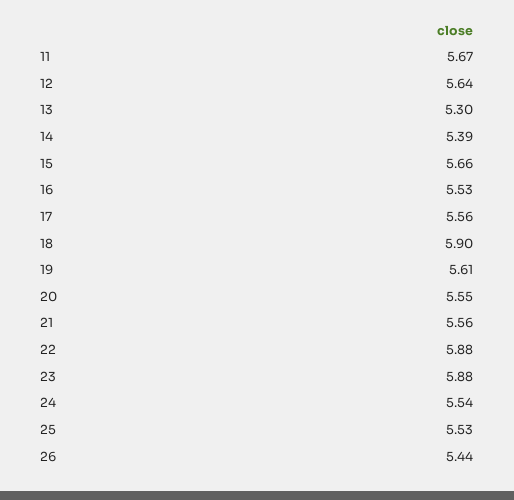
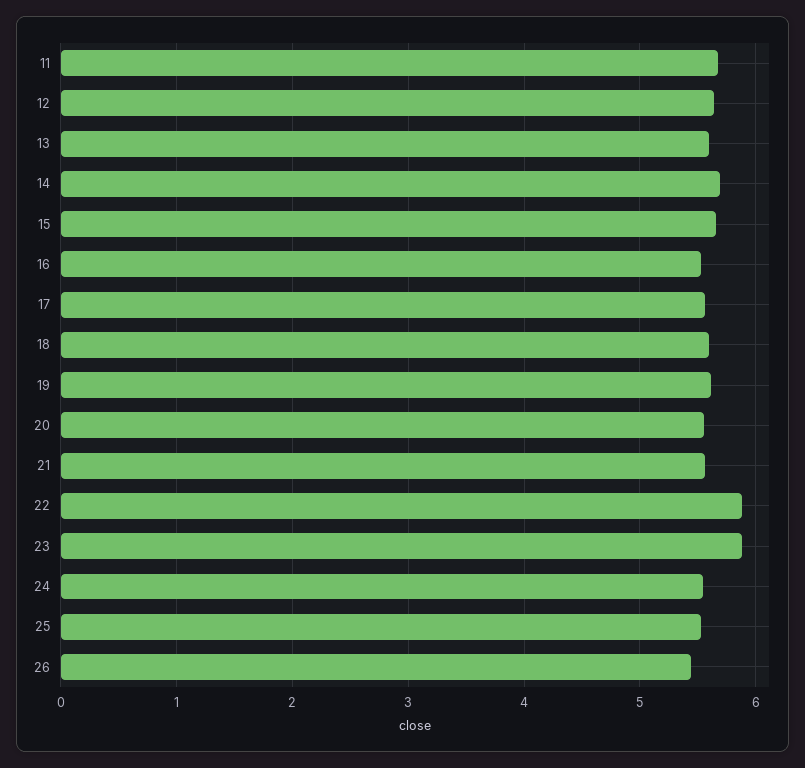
13: 5.3 -> 5.6
14: 5.39 -> 5.7
18: 5.9 -> 5.6

